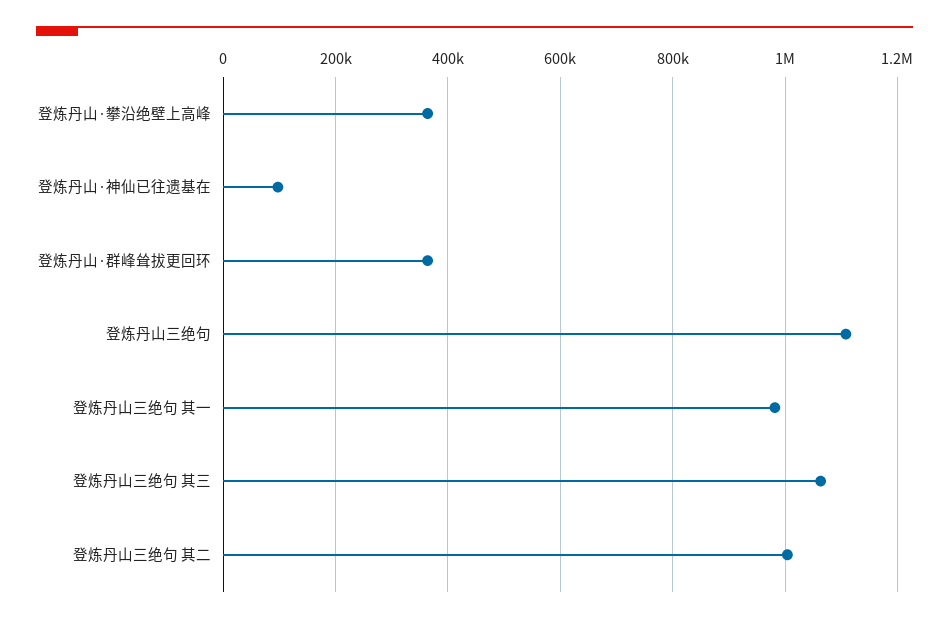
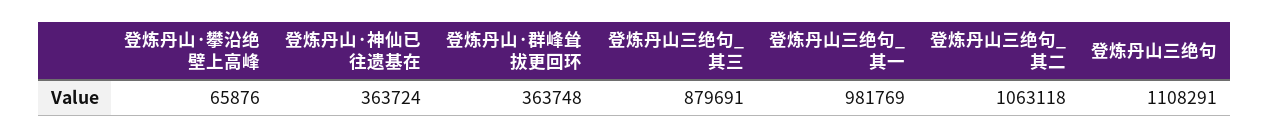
登炼丹山·攀沿绝壁上高峰: 360000 -> 65876
登炼丹山·神仙已往遗基在: 100000 -> 363724
登炼丹山三绝句 其三: 1060000 -> 879691
登炼丹山三绝句 其二: 1000000 -> 1063118

